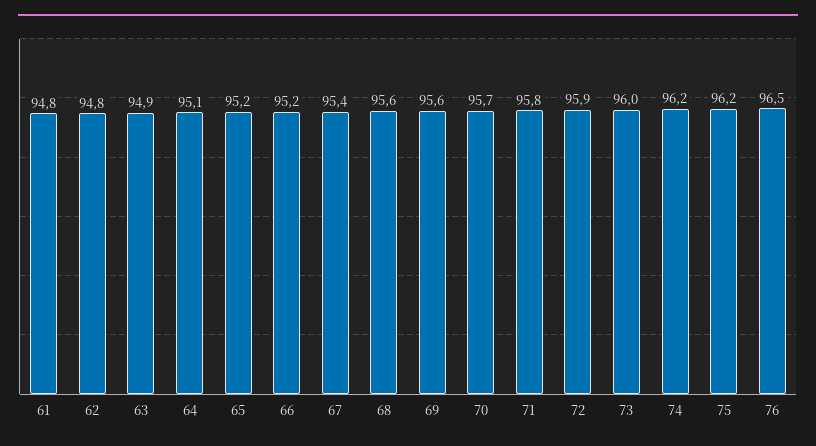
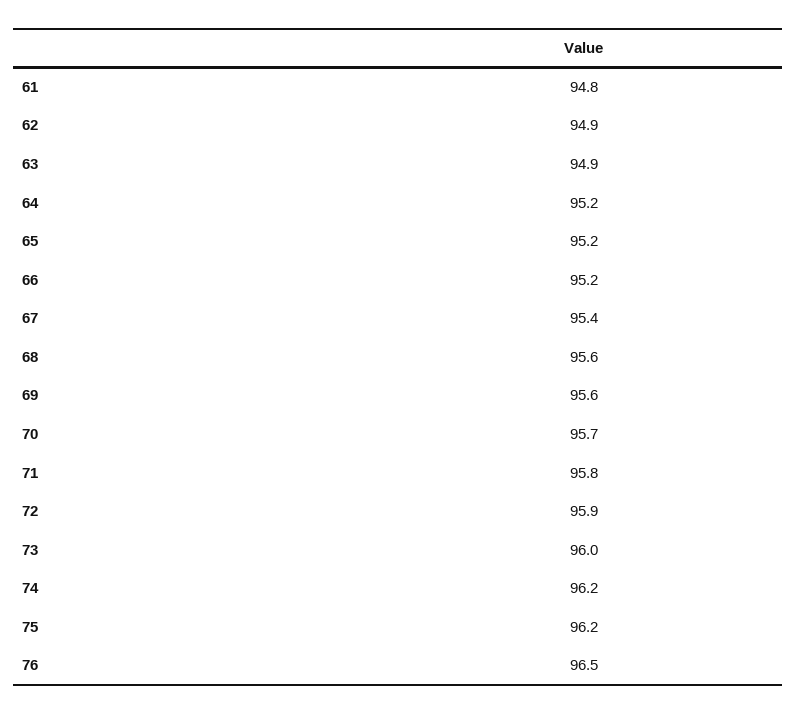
62: 94.8 -> 94.9
64: 95.1 -> 95.2

